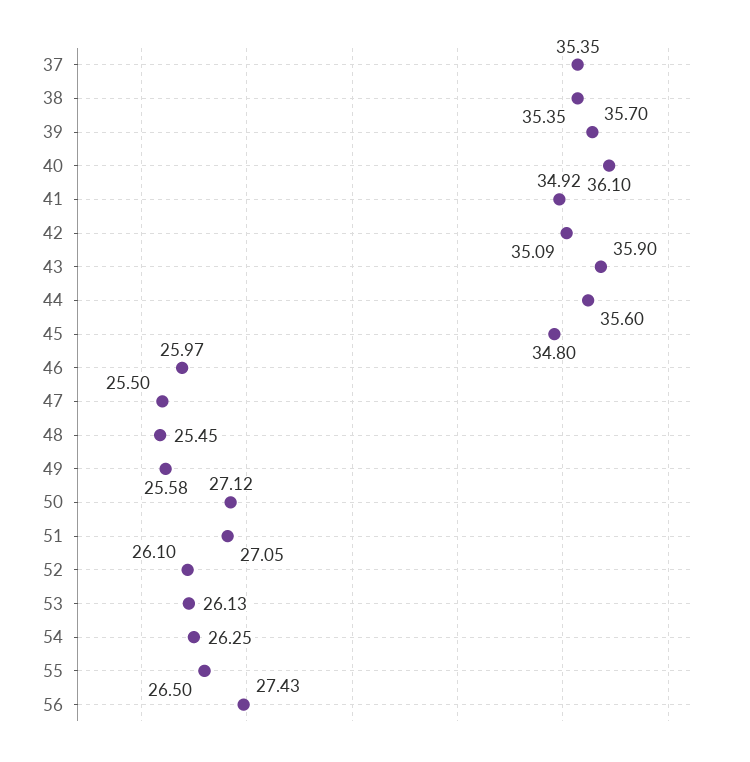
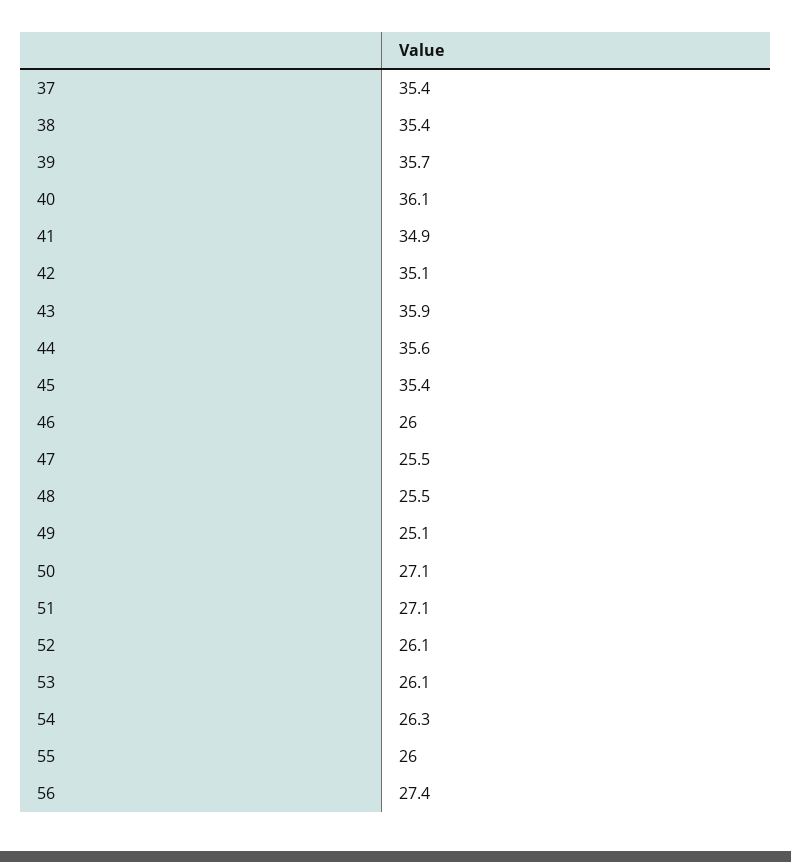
45: 34.8 -> 35.4
49: 25.58 -> 25.1
55: 26.5 -> 26

